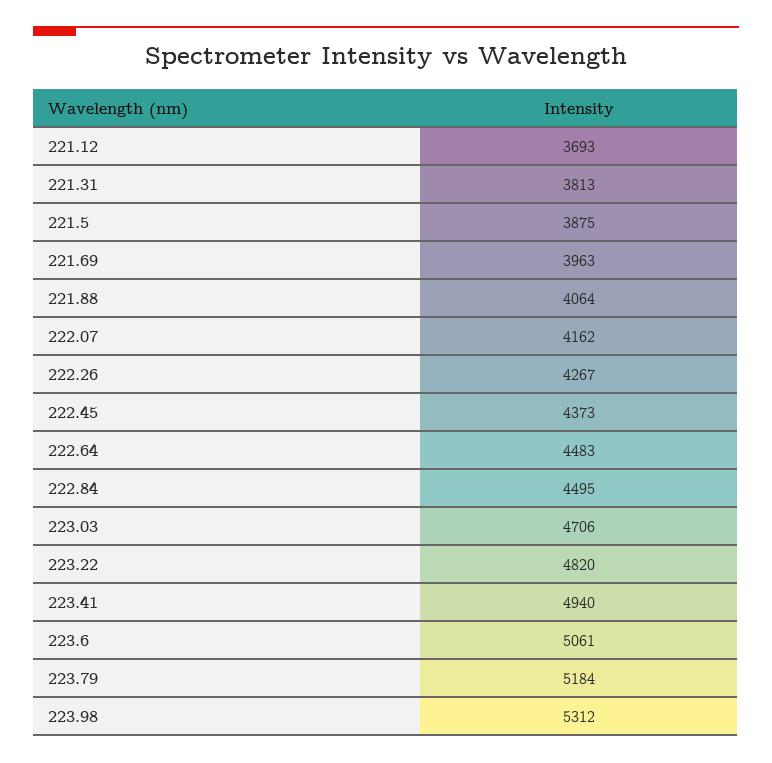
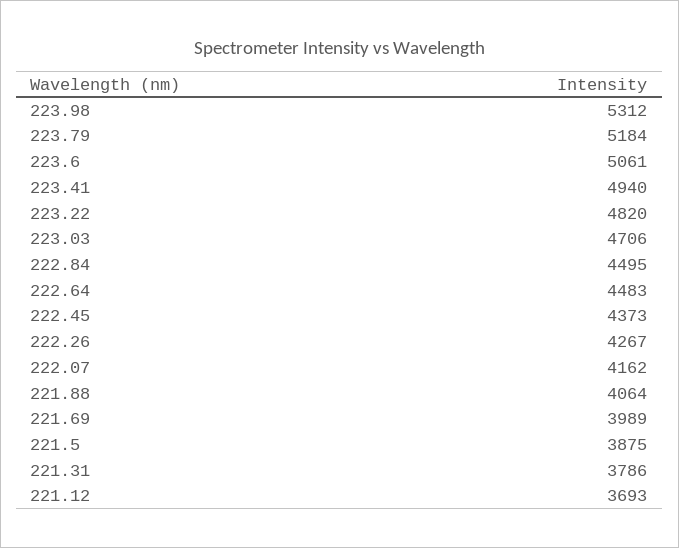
221.31: 3813 -> 3786
221.69: 3963 -> 3989

